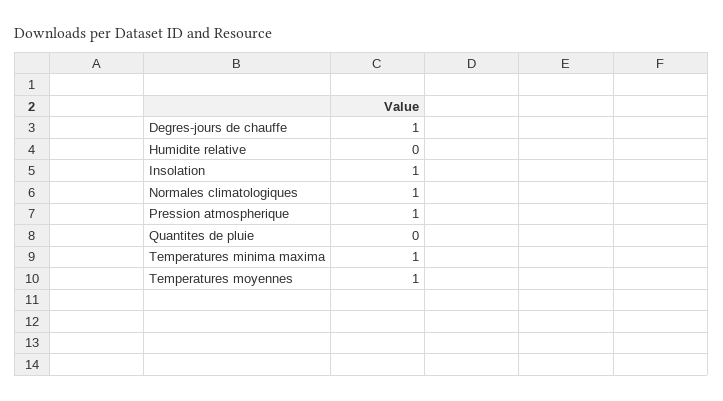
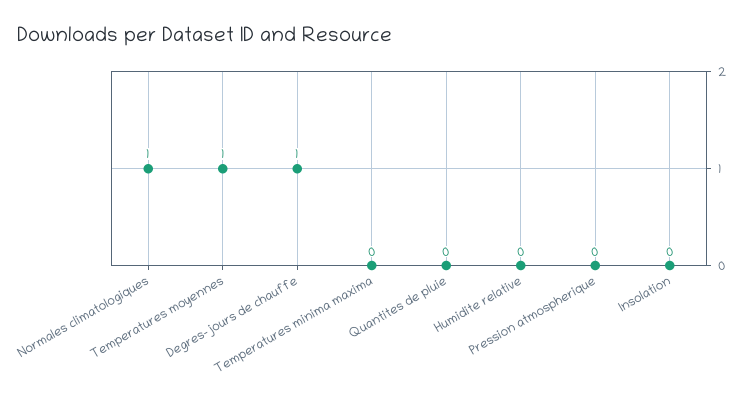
Insolation: 1 -> 0
Pression atmospherique: 1 -> 0
Temperatures minima maxima: 1 -> 0

